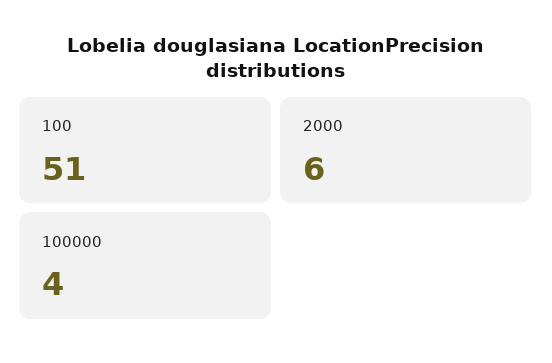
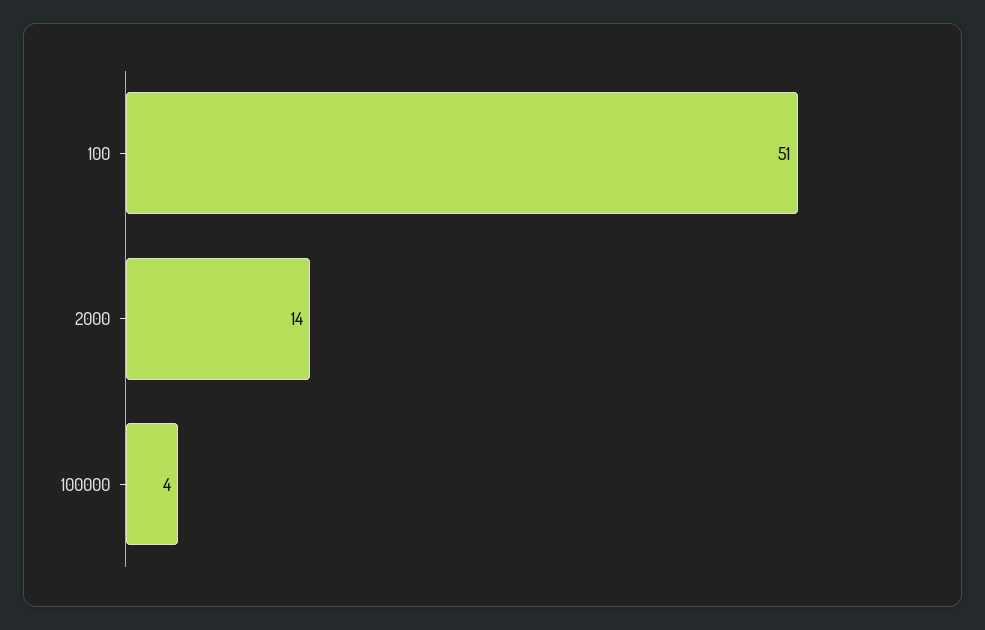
2000: 6 -> 14

